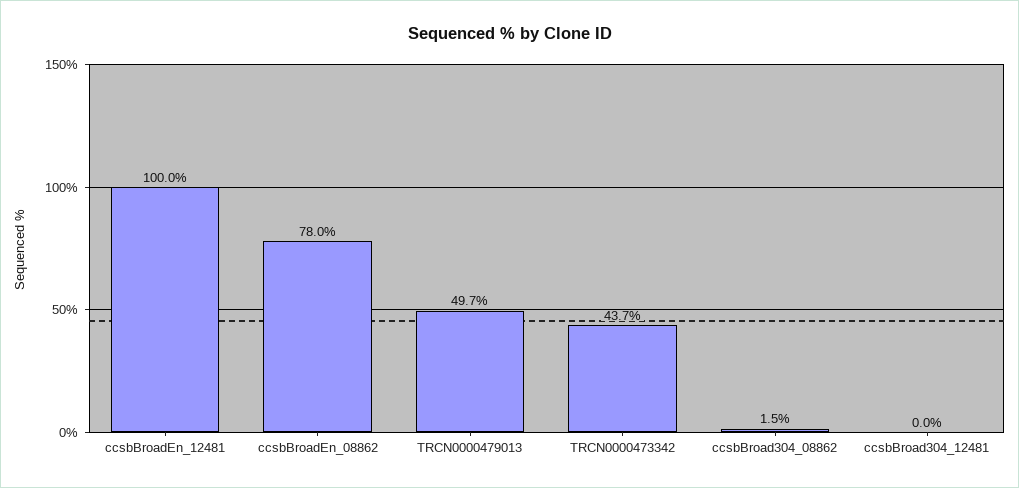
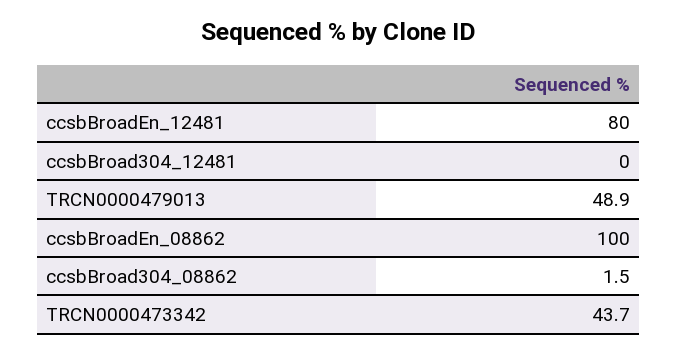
ccsbBroadEn_12481: 100 -> 80
ccsbBroadEn_08862: 78 -> 100
TRCN0000479013: 49.7 -> 48.9

